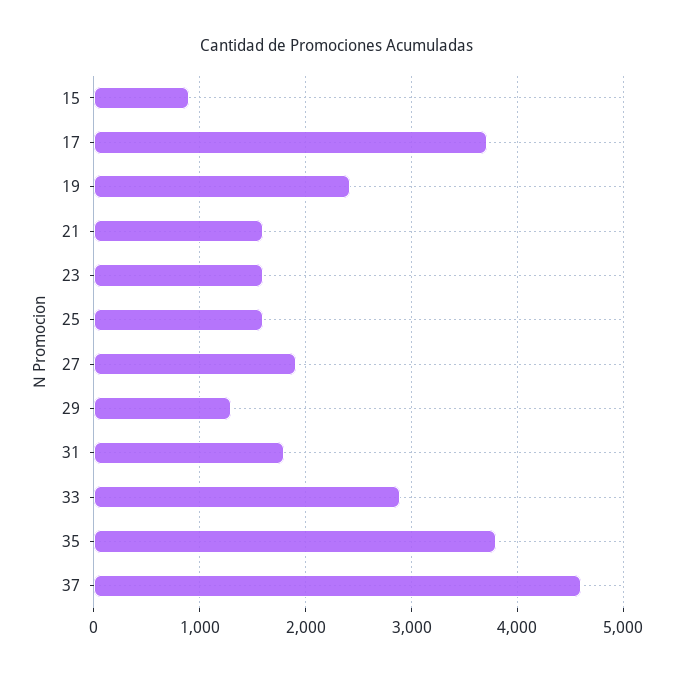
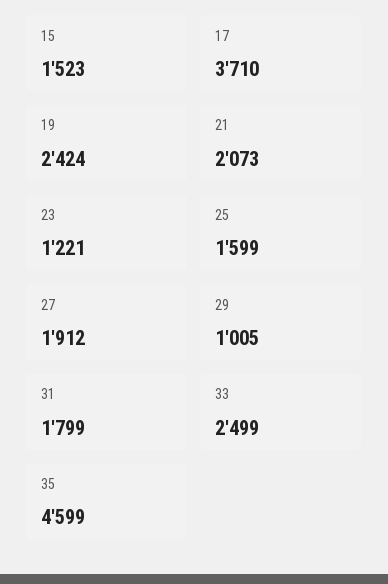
15: 900 -> 1523
21: 1600 -> 2073
23: 1600 -> 1221
29: 1300 -> 1005
33: 2900 -> 2499
35: 3800 -> 4599
37: 4600 -> none

